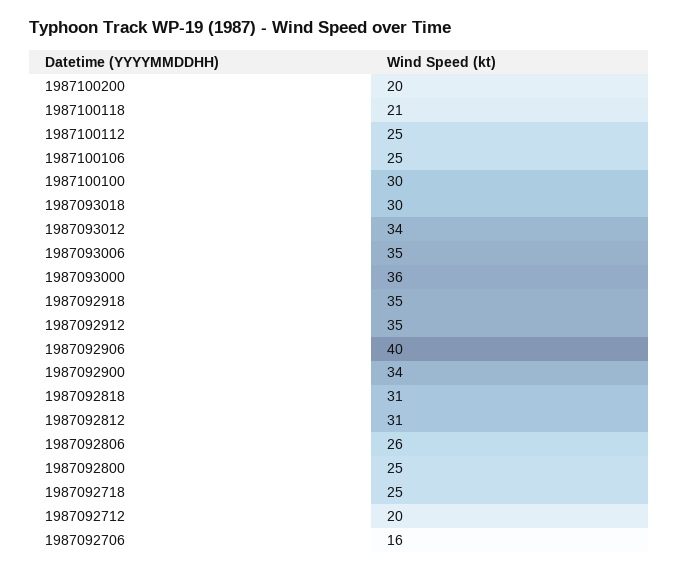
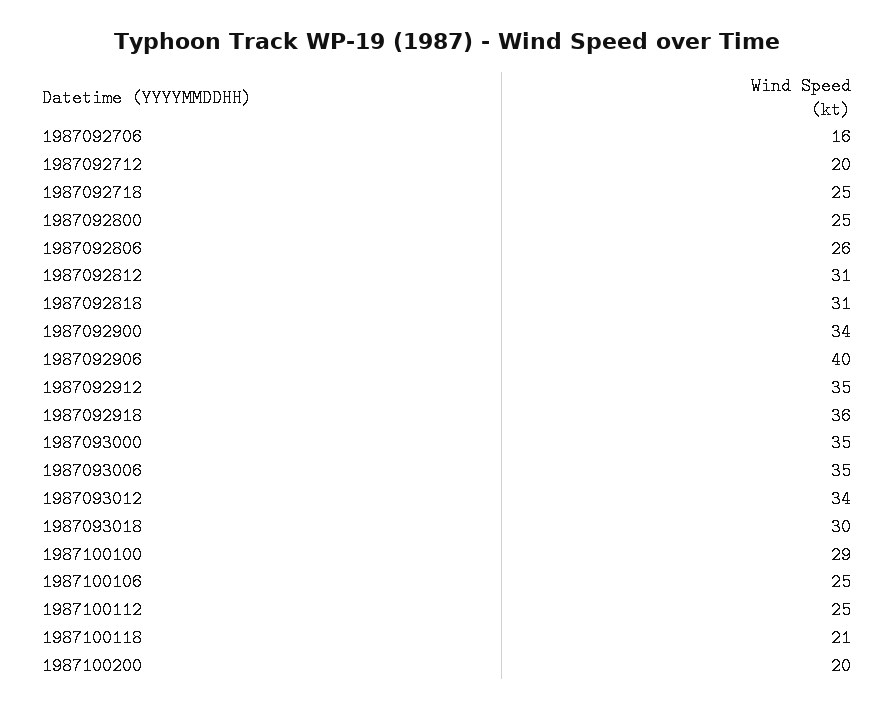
1987100100: 30 -> 29
1987093000: 36 -> 35
1987092918: 35 -> 36

